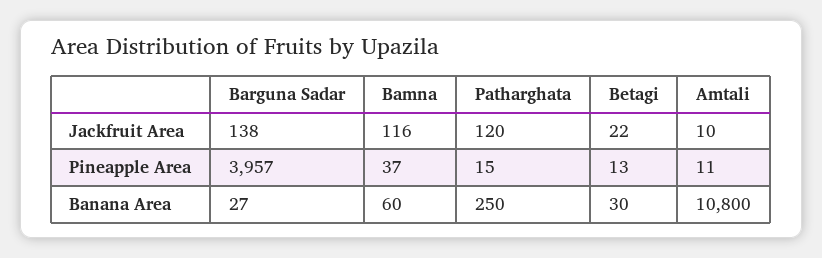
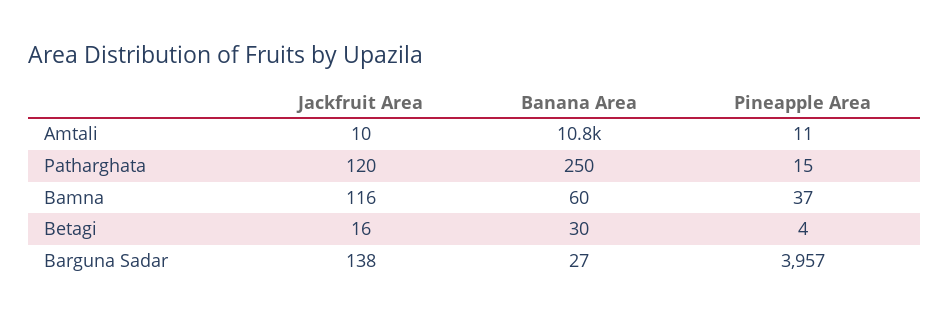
Betagi, Jackfruit Area: 22 -> 16
Betagi, Pineapple Area: 13 -> 4

